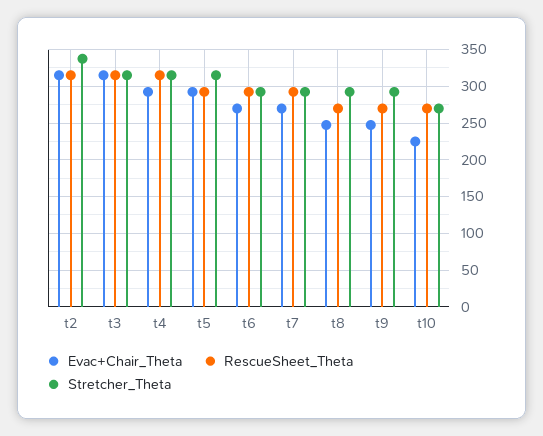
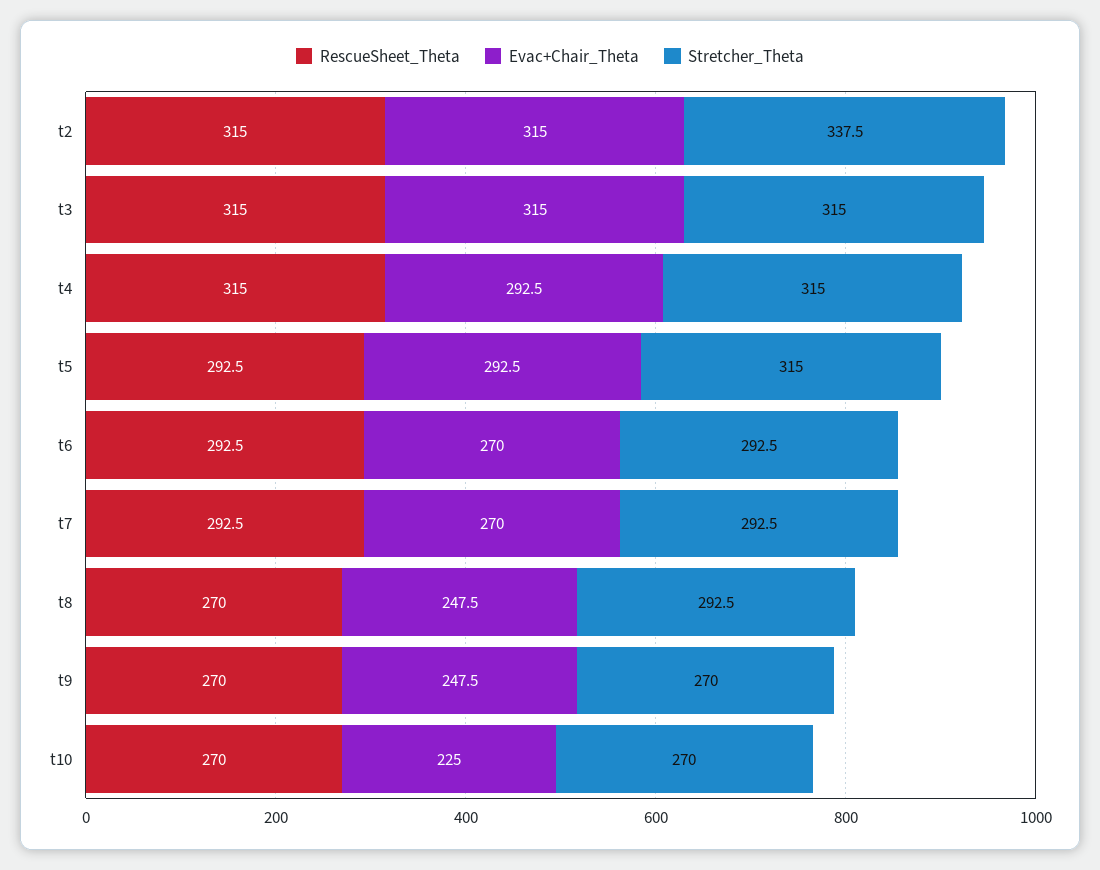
Stretcher_Theta, t9: 290 -> 270

